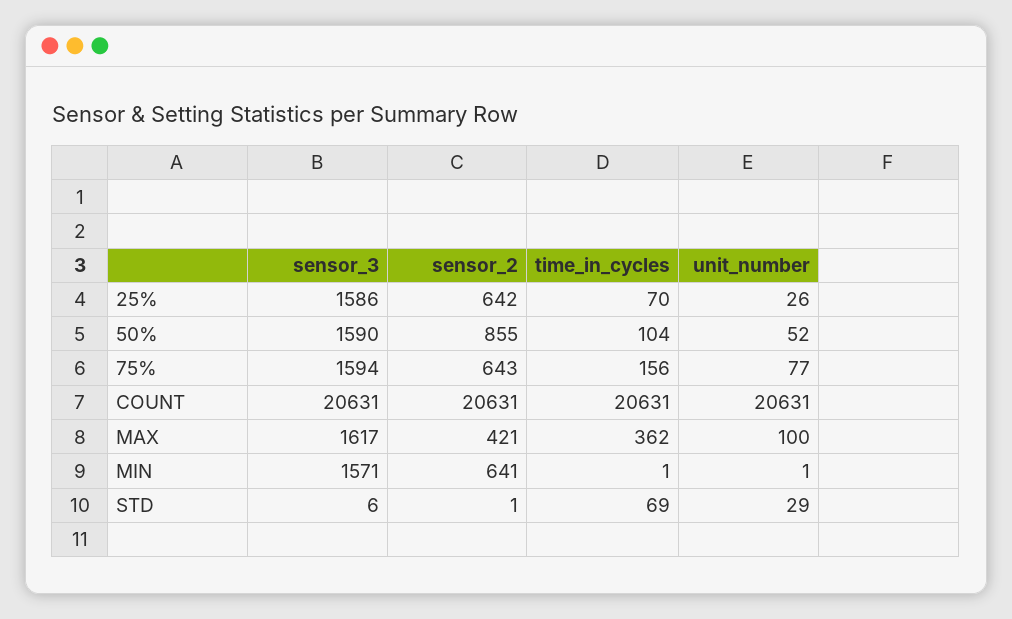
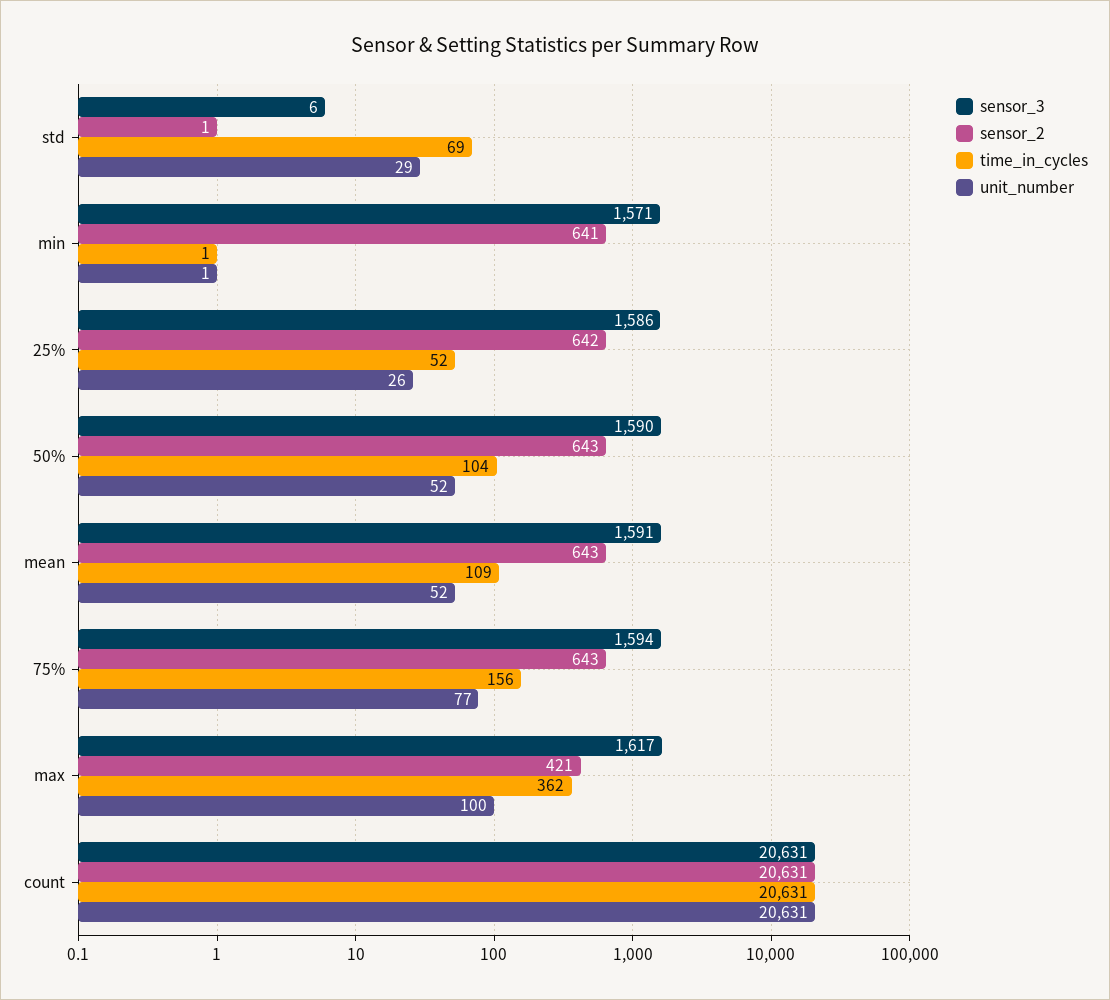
time_in_cycles, 25%: 70 -> 52
sensor_2, 50%: 855 -> 643
sensor_3, mean: none -> 1591
sensor_2, mean: none -> 643
time_in_cycles, mean: none -> 109
unit_number, mean: none -> 52

